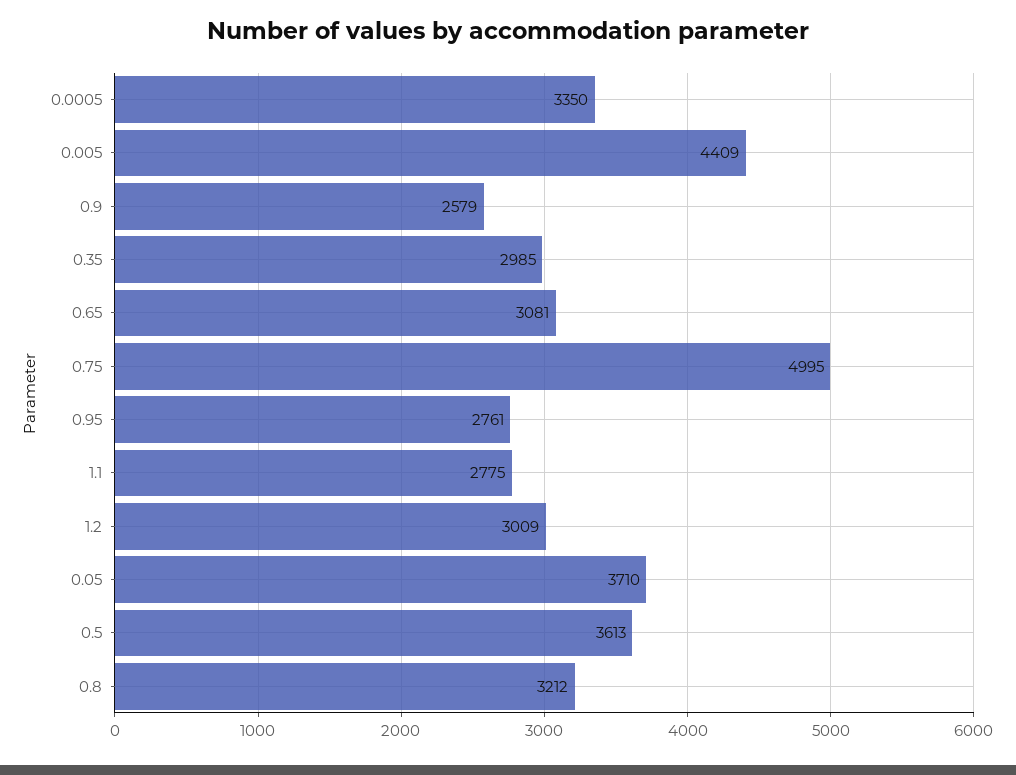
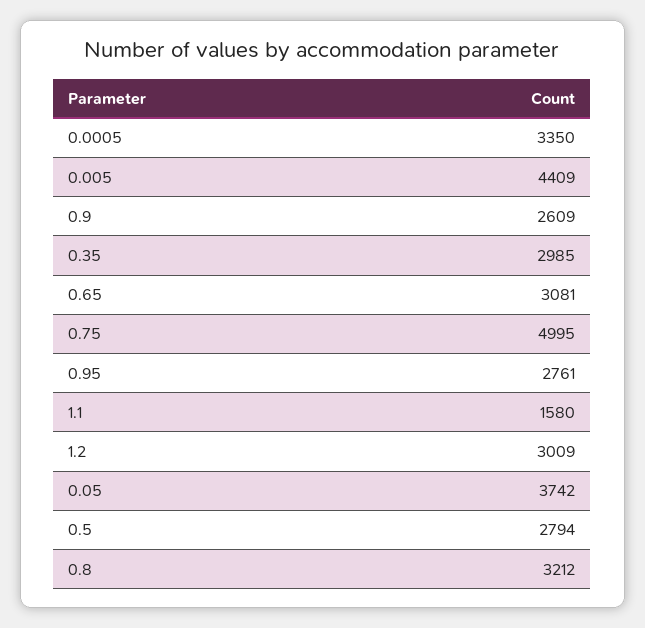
0.9: 2579 -> 2609
1.1: 2775 -> 1580
0.05: 3710 -> 3742
0.5: 3613 -> 2794

